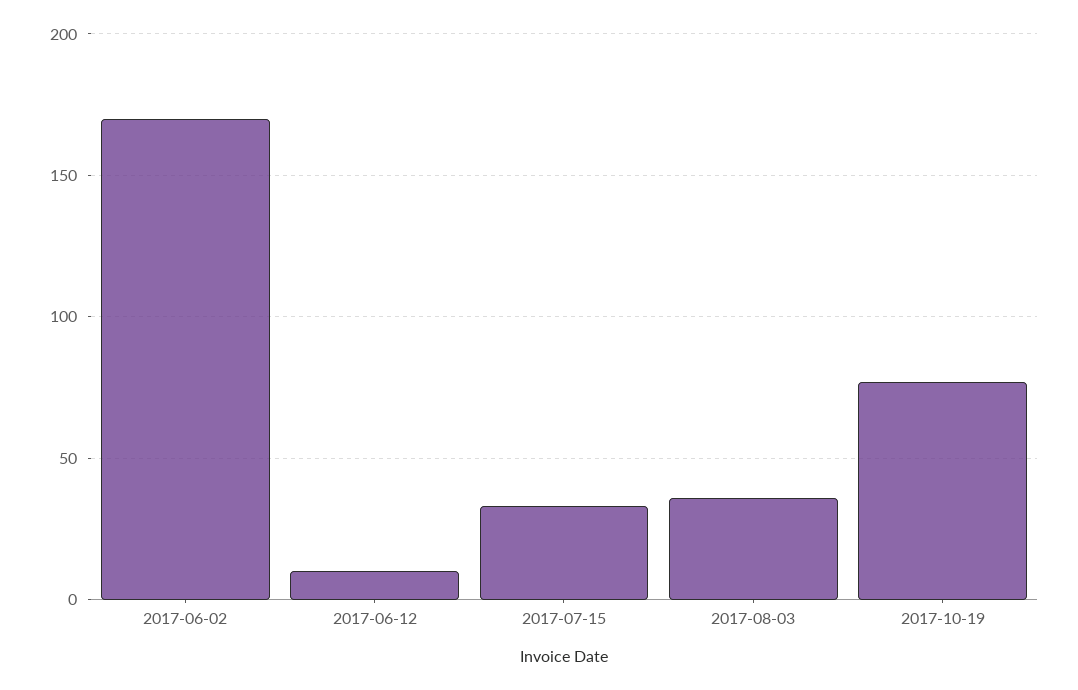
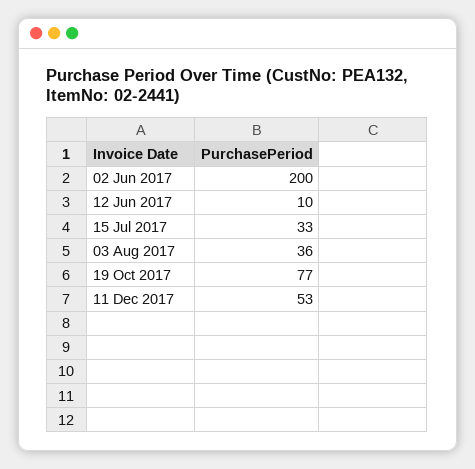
2017-06-02: 170 -> 200
11 Dec 2017: none -> 53

